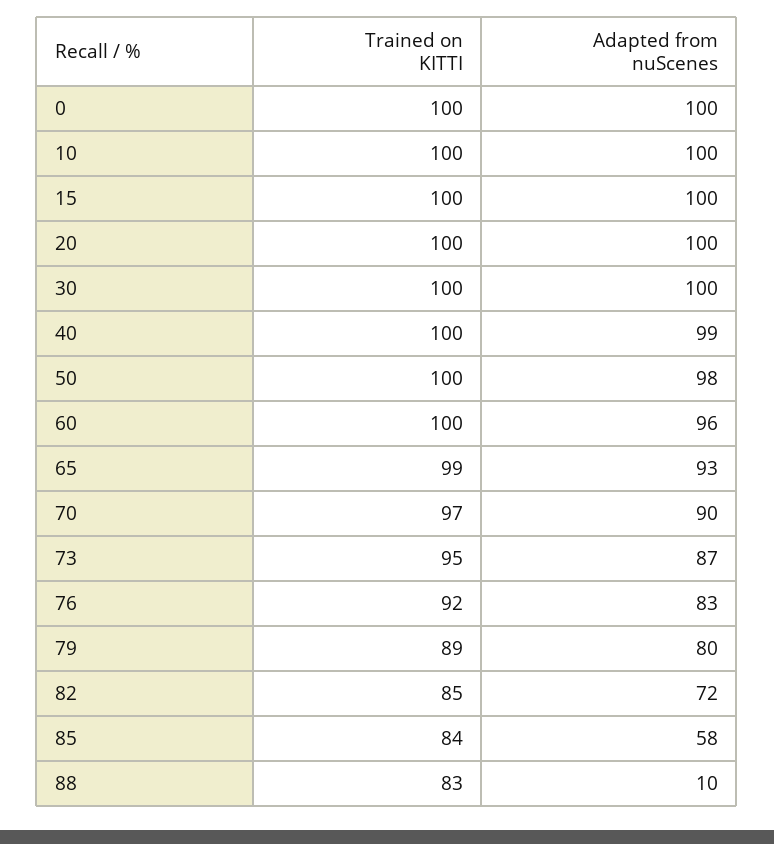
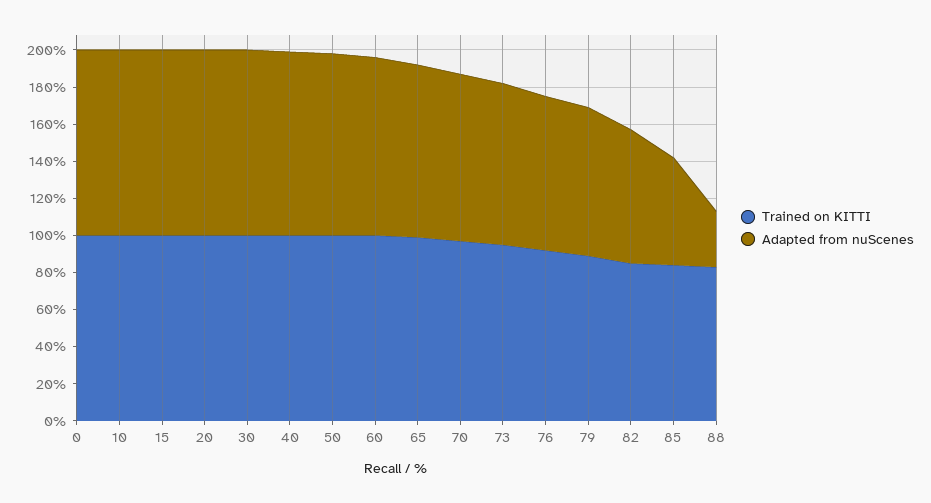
Adapted from nuScenes, 88: 10 -> 30

